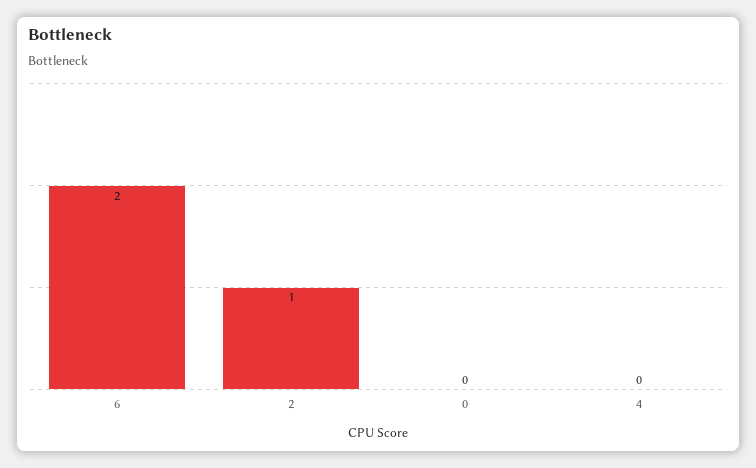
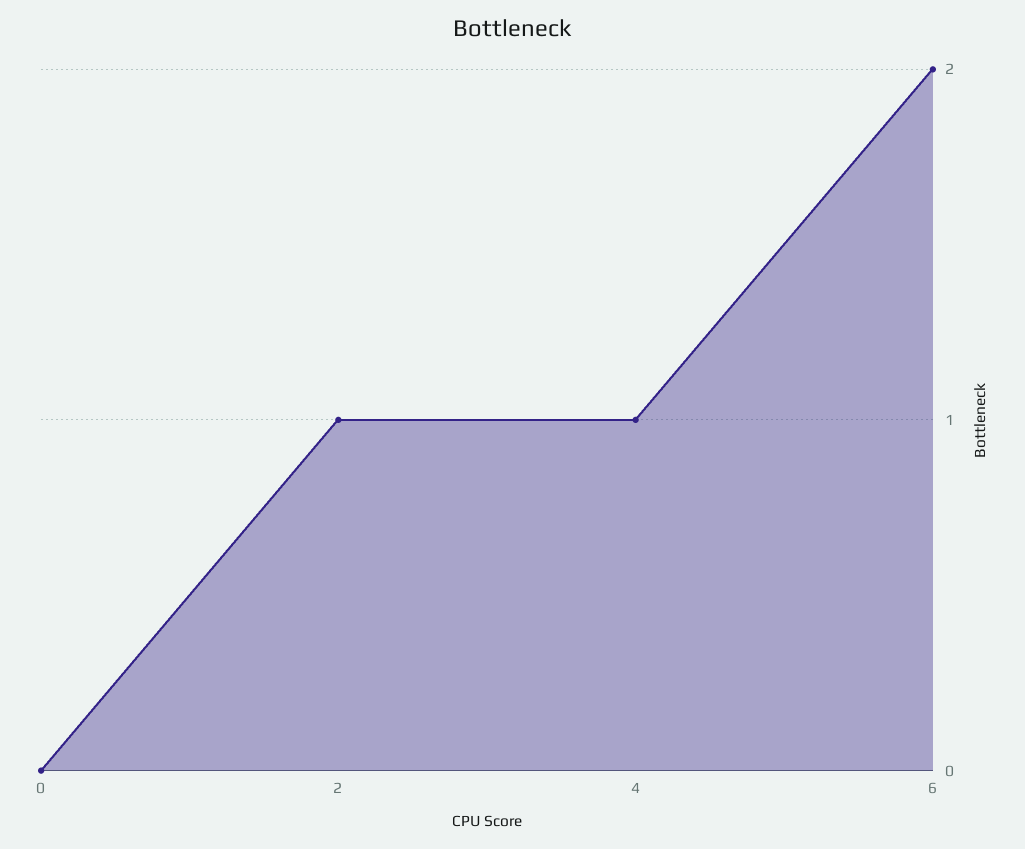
4: 0 -> 1

